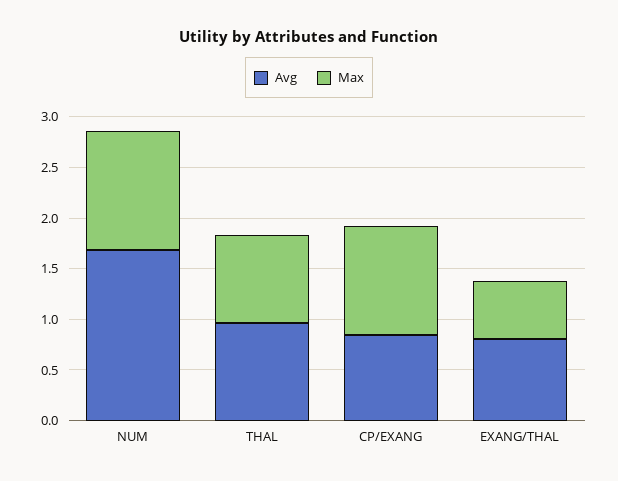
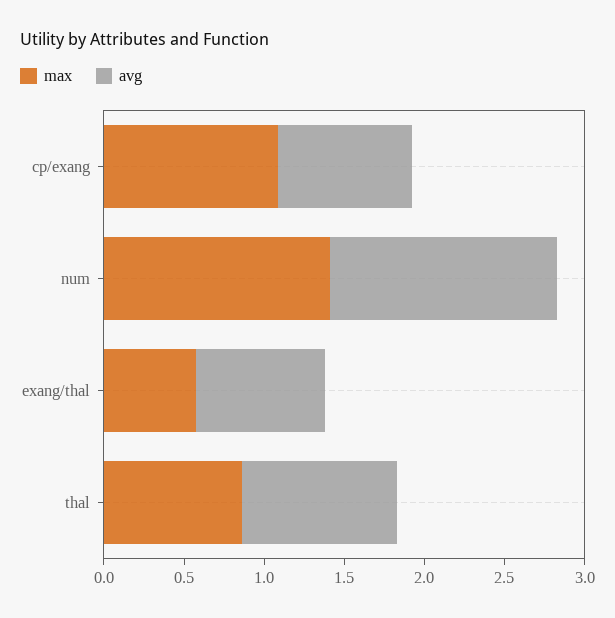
Avg, NUM: 1.7 -> 1.4
Max, NUM: 1.2 -> 1.4

